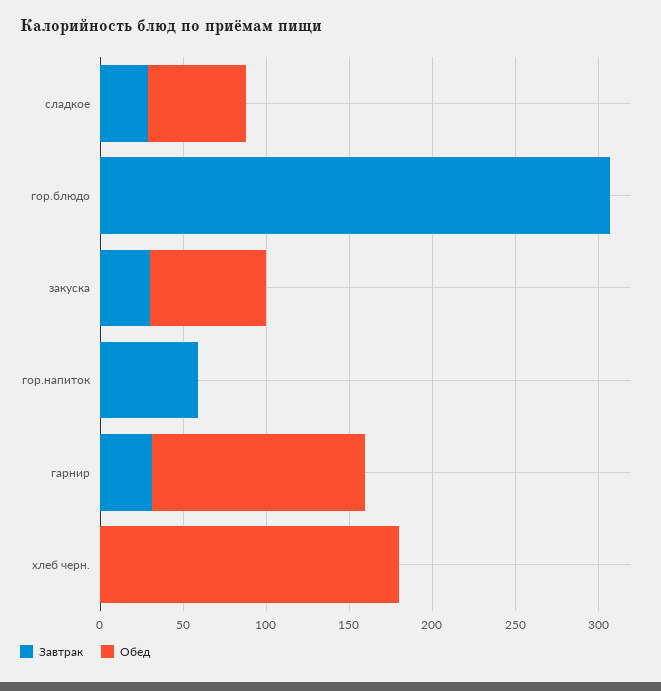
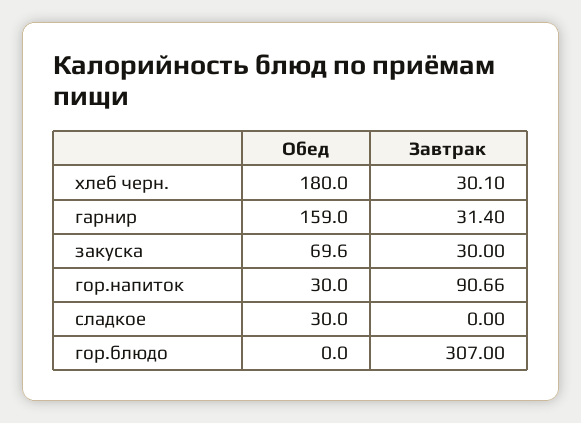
Завтрак, сладкое: 30 -> 0
Обед, сладкое: 60 -> 30
Завтрак, гор.напиток: 60 -> 90.66
Обед, гор.напиток: 0 -> 30
Обед, гарнир: 130 -> 159
Завтрак, хлеб черн.: 0 -> 30.1

